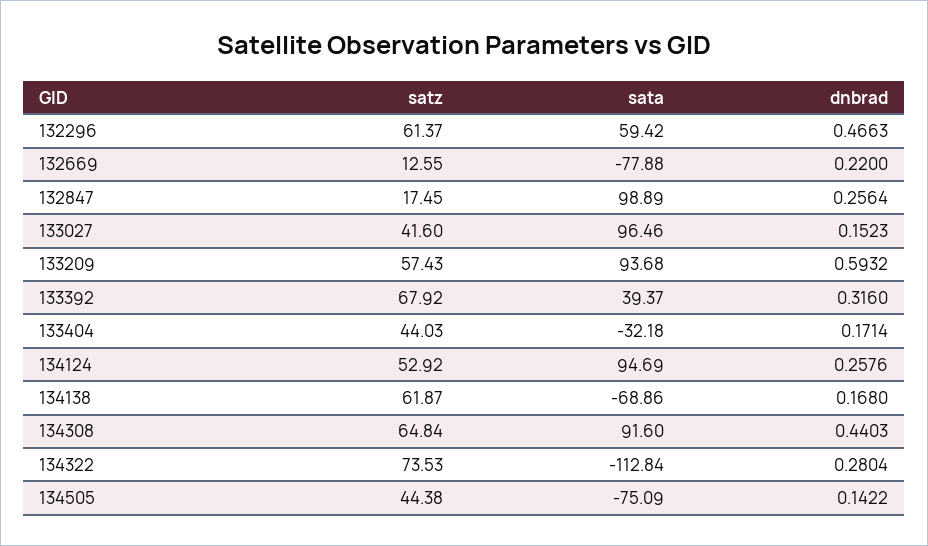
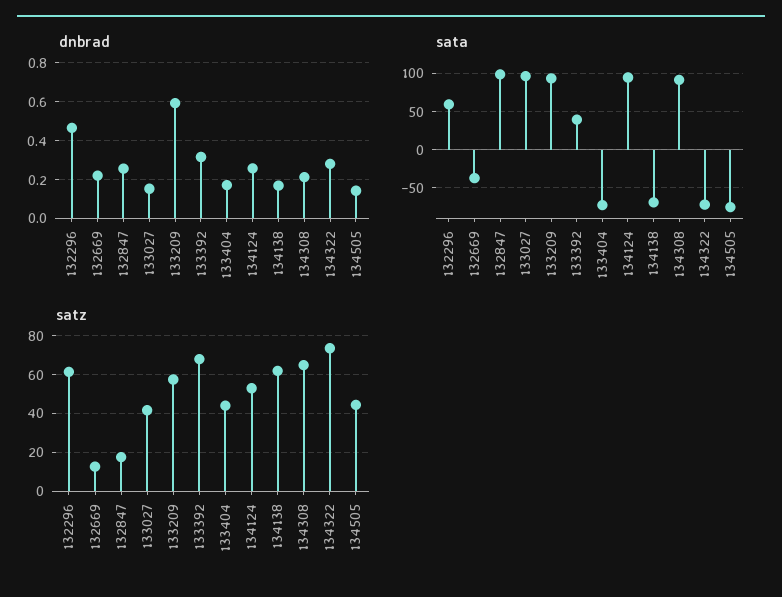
sata, 132669: -77.88 -> -40
sata, 133404: -32.18 -> -70
dnbrad, 134308: 0.4403 -> 0.2
sata, 134322: -112.84 -> -70

